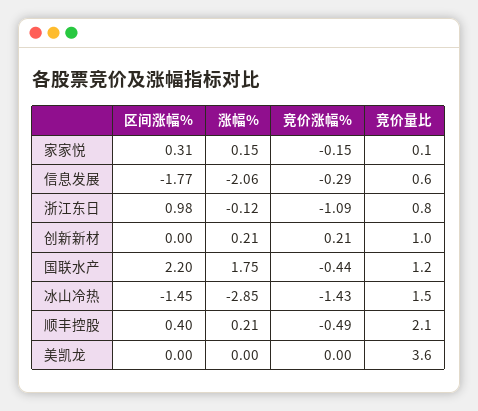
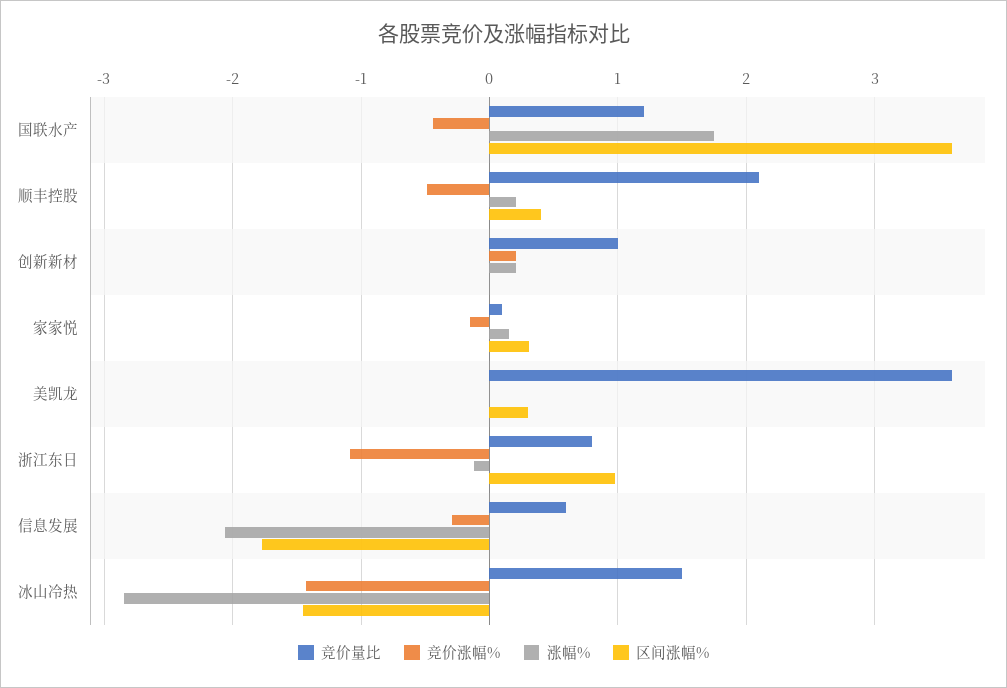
区间涨幅%, 国联水产: 2.2 -> 3.6
区间涨幅%, 美凯龙: 0 -> 0.3

